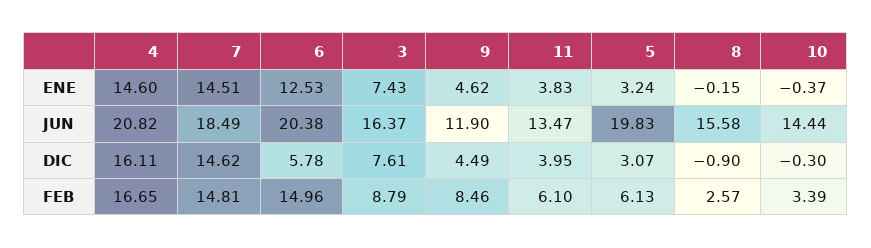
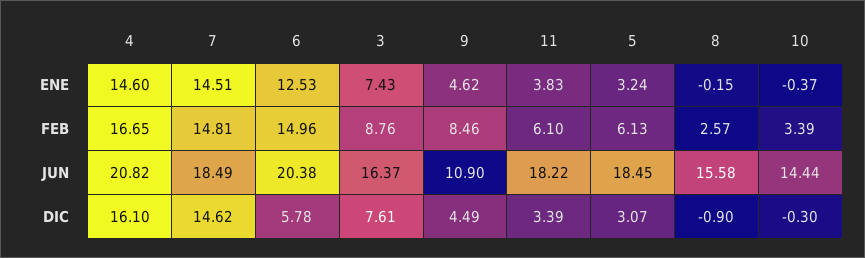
9, JUN: 11.9 -> 10.9
11, JUN: 13.47 -> 18.22
5, JUN: 19.83 -> 18.45
4, DIC: 16.11 -> 16.1
11, DIC: 3.95 -> 3.39
3, FEB: 8.79 -> 8.76

